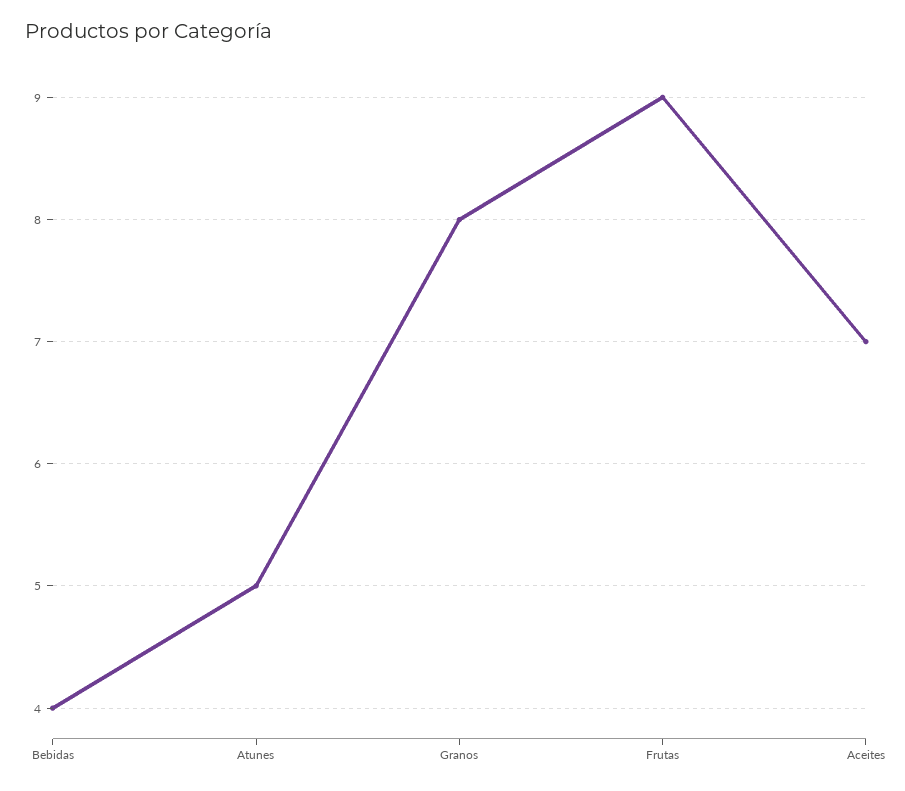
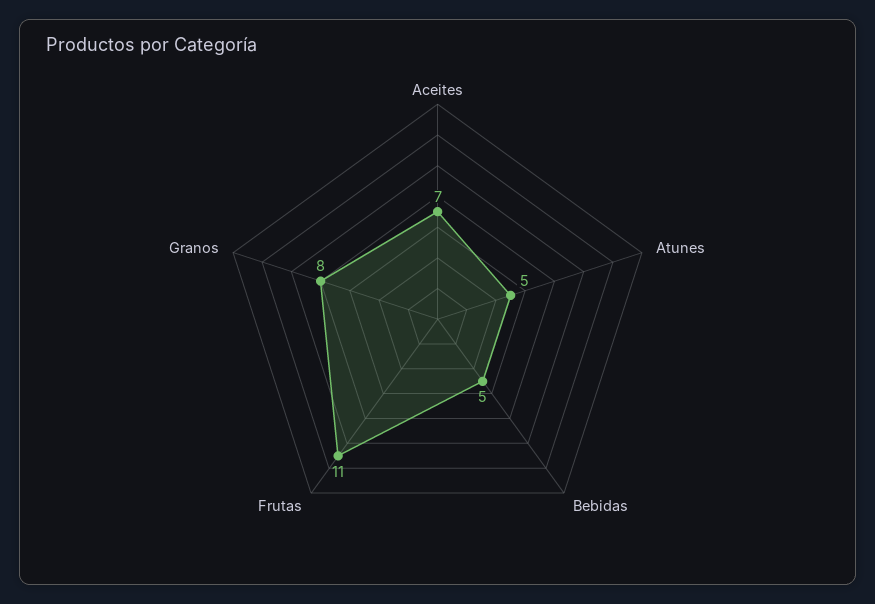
Bebidas: 4 -> 5
Frutas: 9 -> 11

